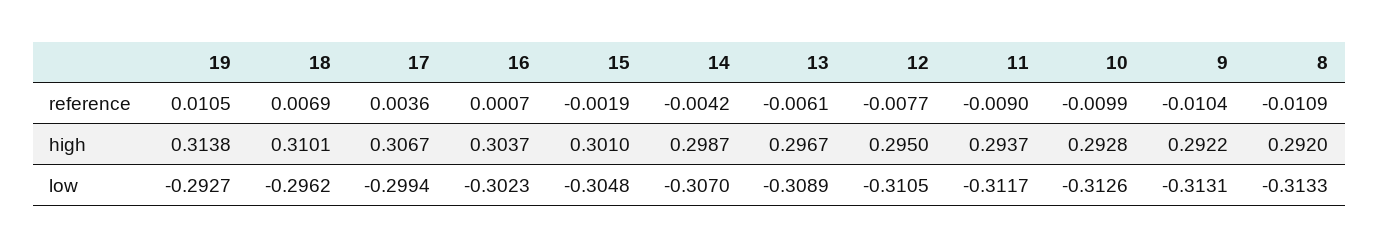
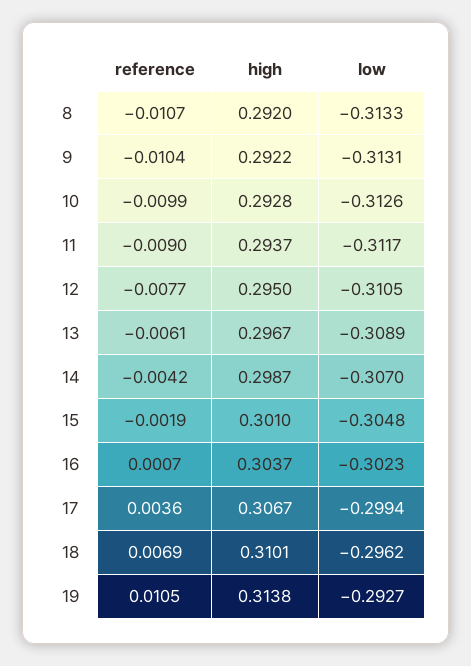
8, reference: -0.0109 -> -0.0107

